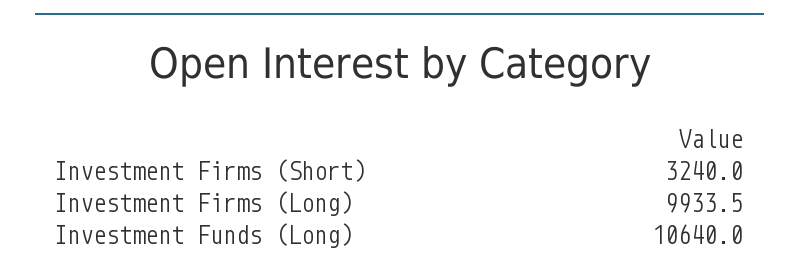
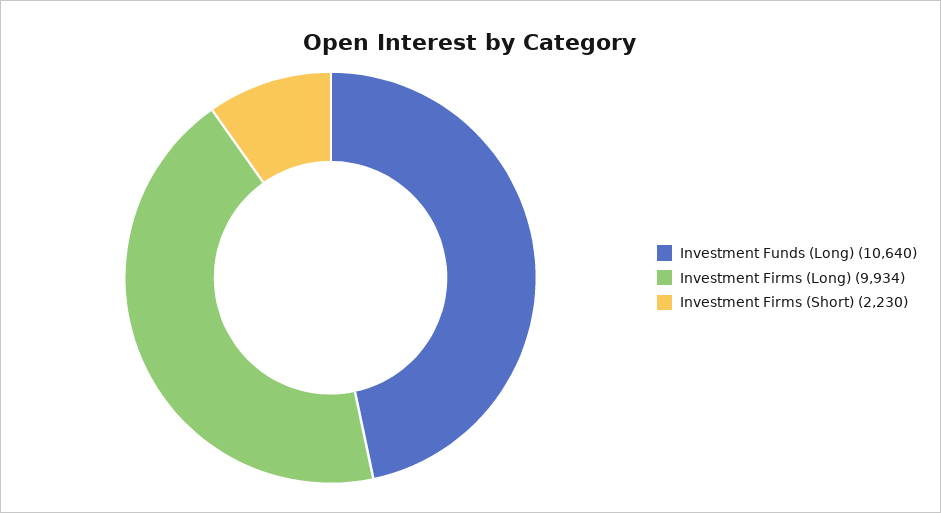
Investment Firms (Short): 3240 -> 2230

